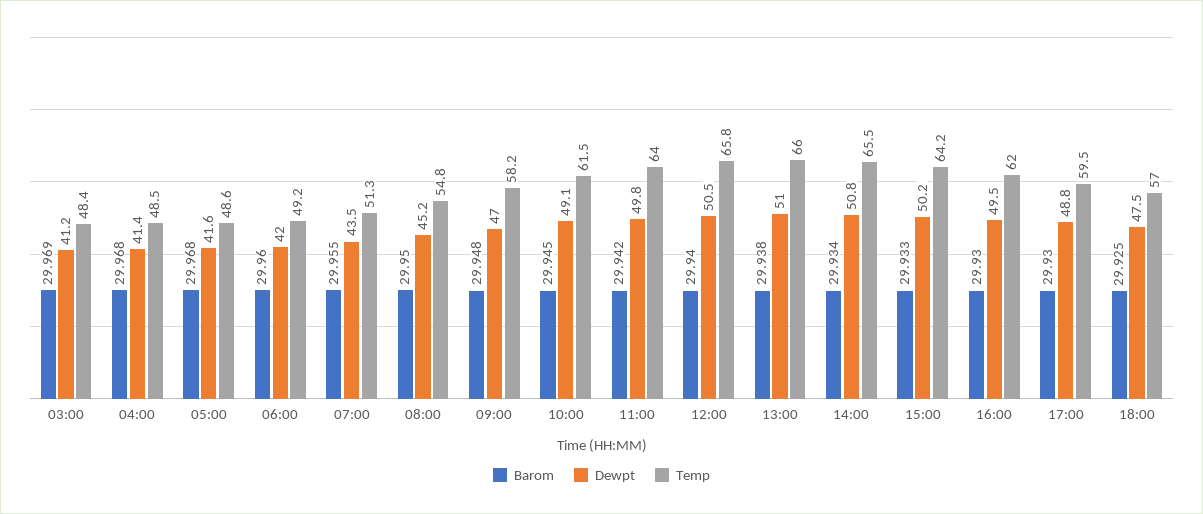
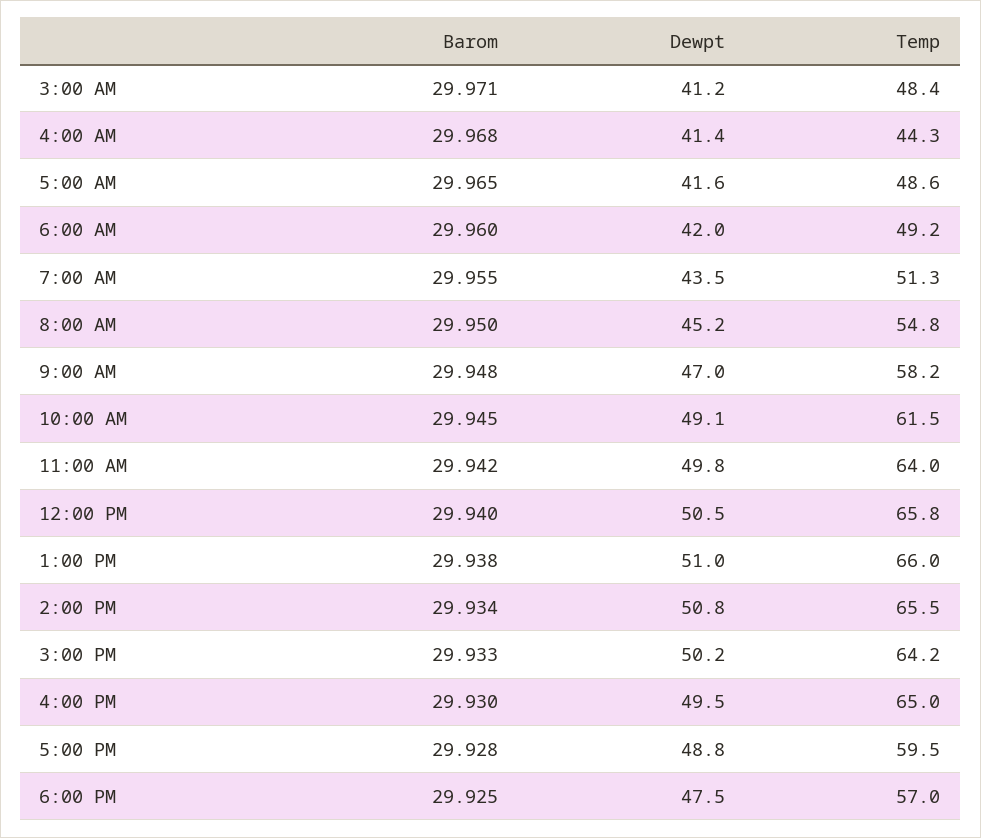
Barom, 03:00: 29.969 -> 29.971
Temp, 04:00: 48.5 -> 44.3
Barom, 05:00: 29.968 -> 29.965
Temp, 16:00: 62 -> 65
Barom, 17:00: 29.93 -> 29.928

